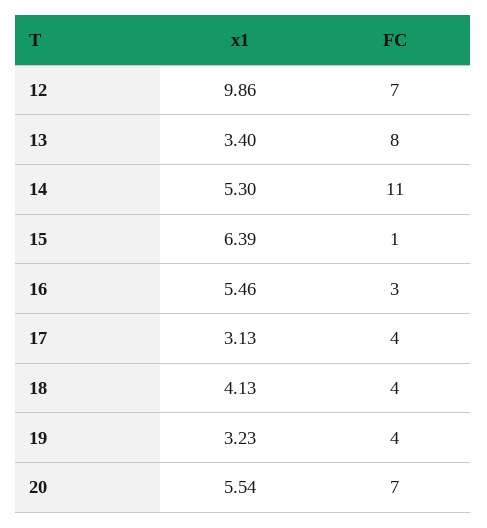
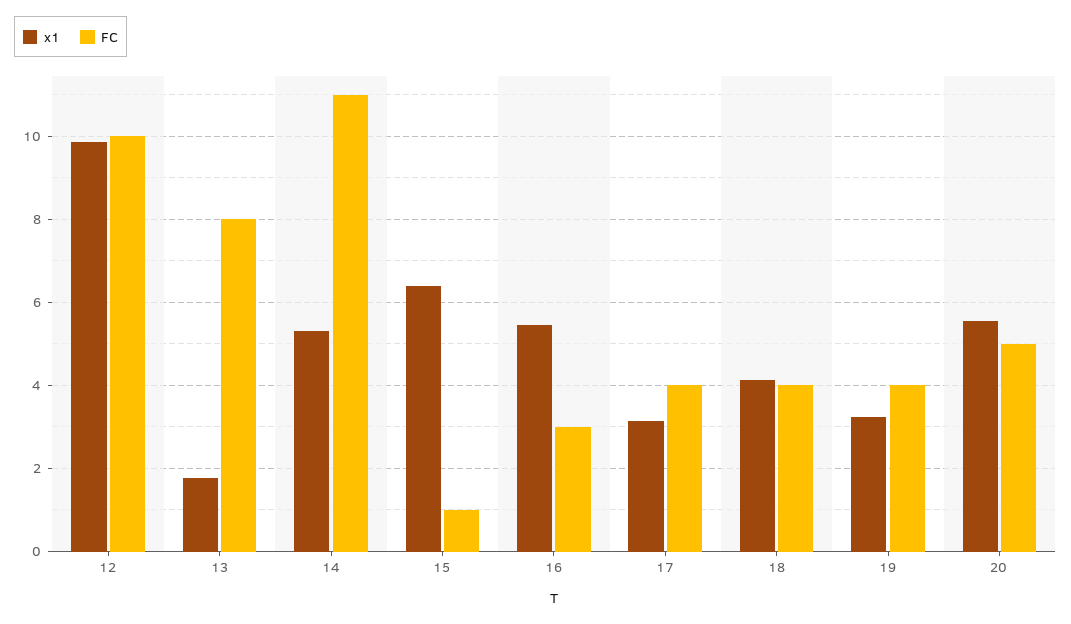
FC, 12: 7 -> 10
x1, 13: 3.4 -> 1.8
FC, 20: 7 -> 5

